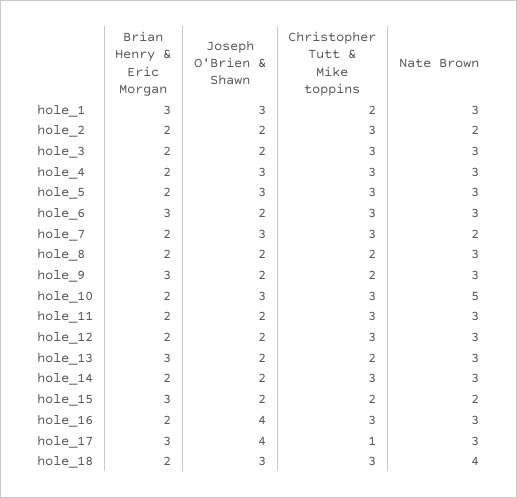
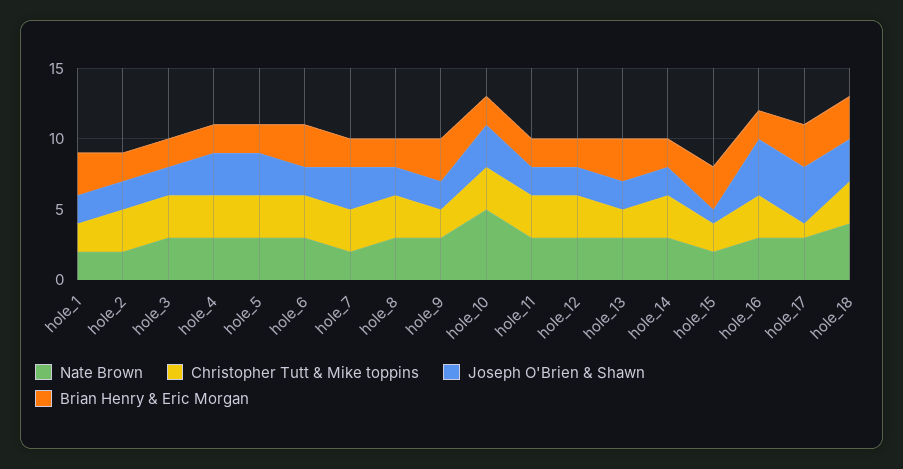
Joseph O'Brien & Shawn, hole_1: 3 -> 2
Nate Brown, hole_1: 3 -> 2
Christopher Tutt & Mike toppins, hole_8: 2 -> 3
Joseph O'Brien & Shawn, hole_15: 2 -> 1
Brian Henry & Eric Morgan, hole_18: 2 -> 3

